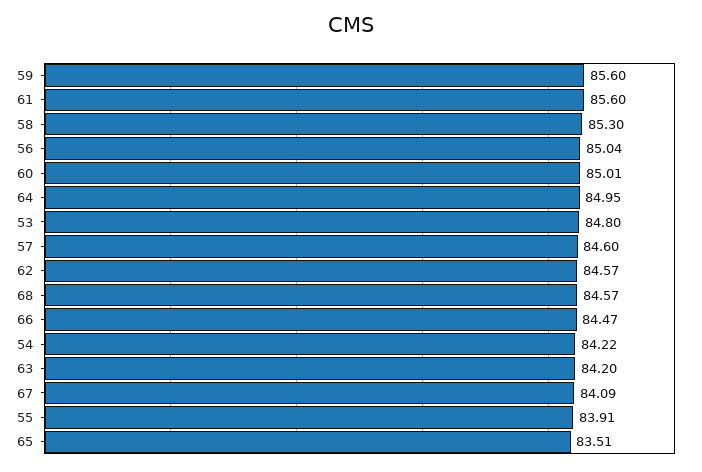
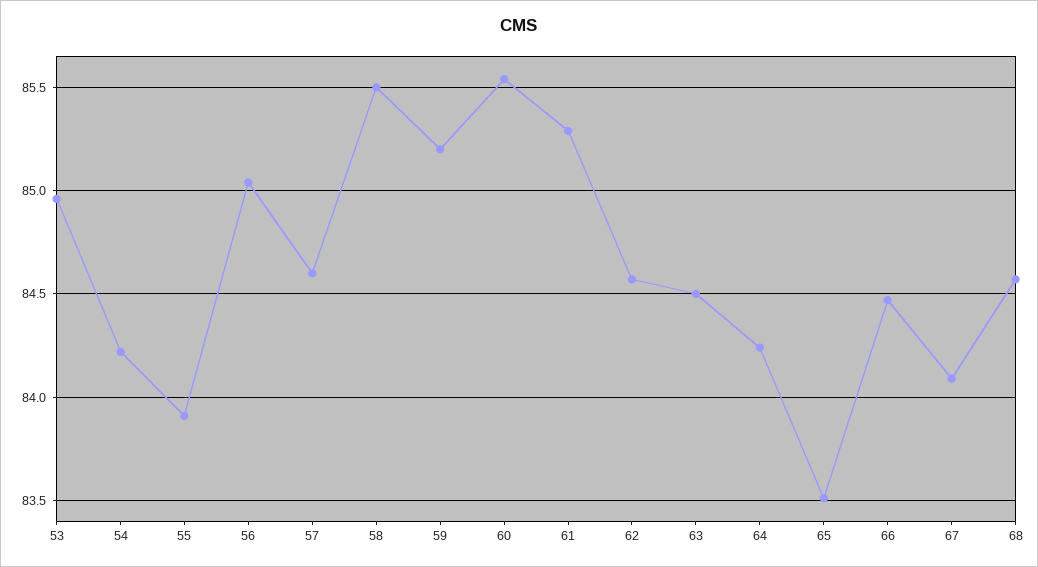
59: 85.6 -> 85.2
61: 85.6 -> 85.3
58: 85.3 -> 85.5
60: 85.01 -> 85.55
64: 84.95 -> 84.25
53: 84.8 -> 84.95
63: 84.2 -> 84.5

